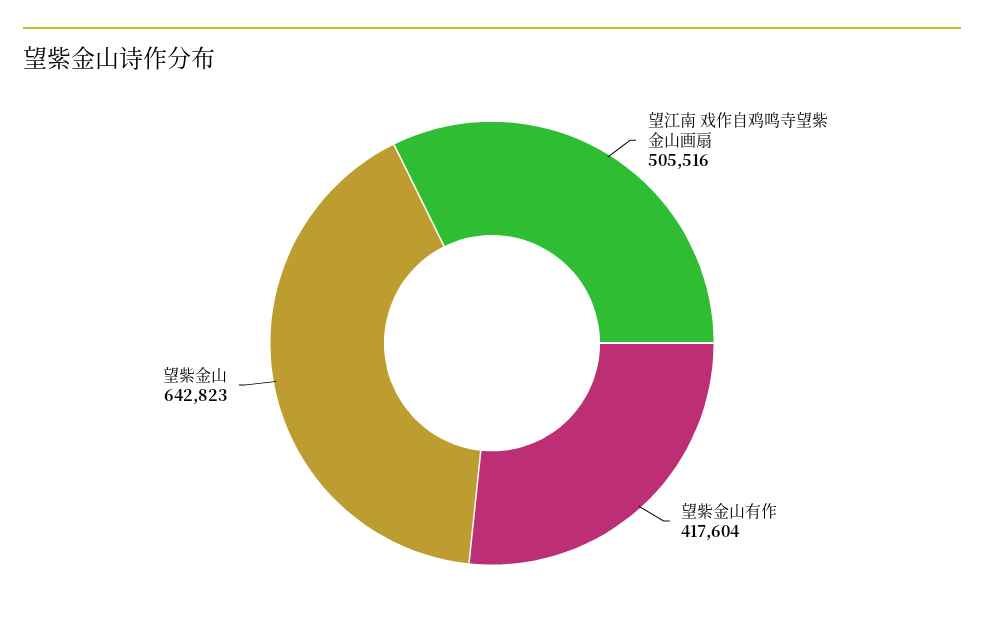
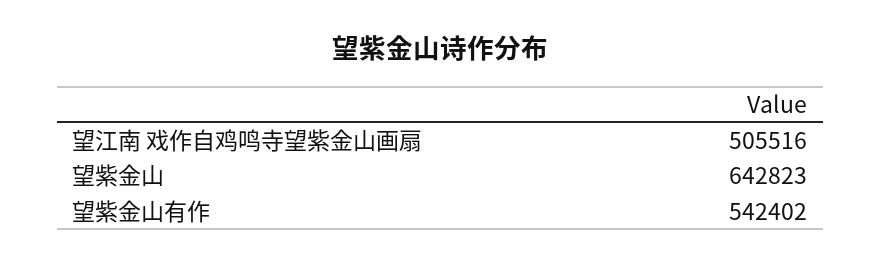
望紫金山有作: 417604 -> 542402

